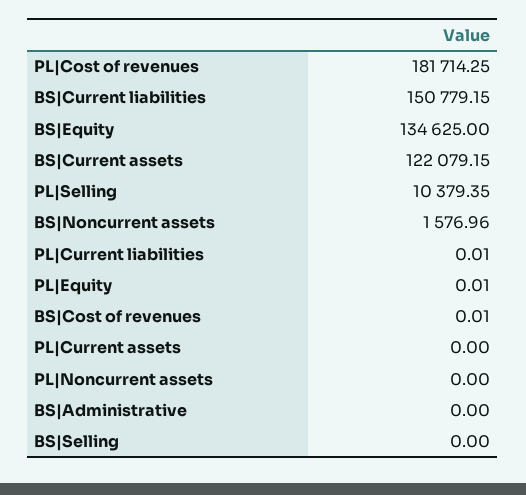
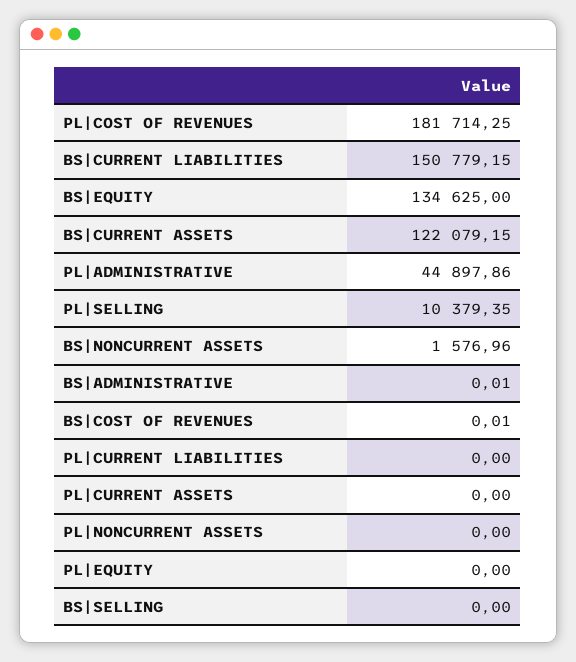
PL|Current liabilities: 0.01 -> 0
PL|Equity: 0.01 -> 0
BS|Administrative: 0 -> 0.01
PL|ADMINISTRATIVE: none -> 44897.86

